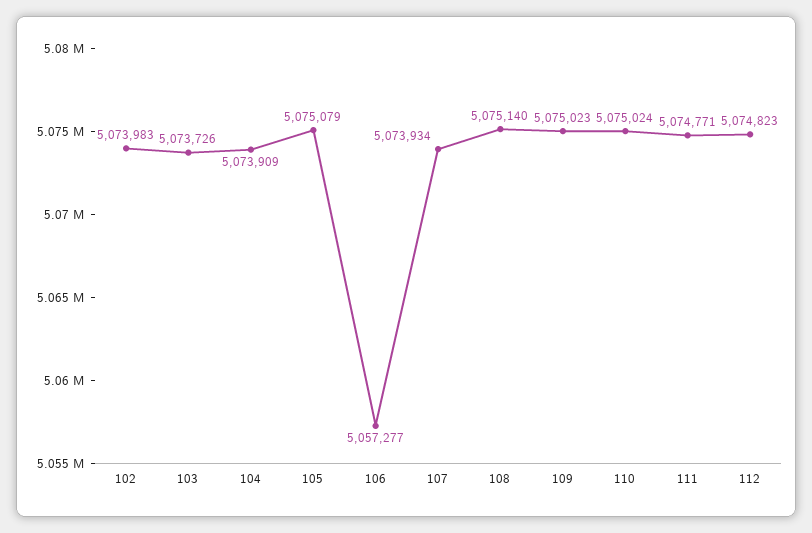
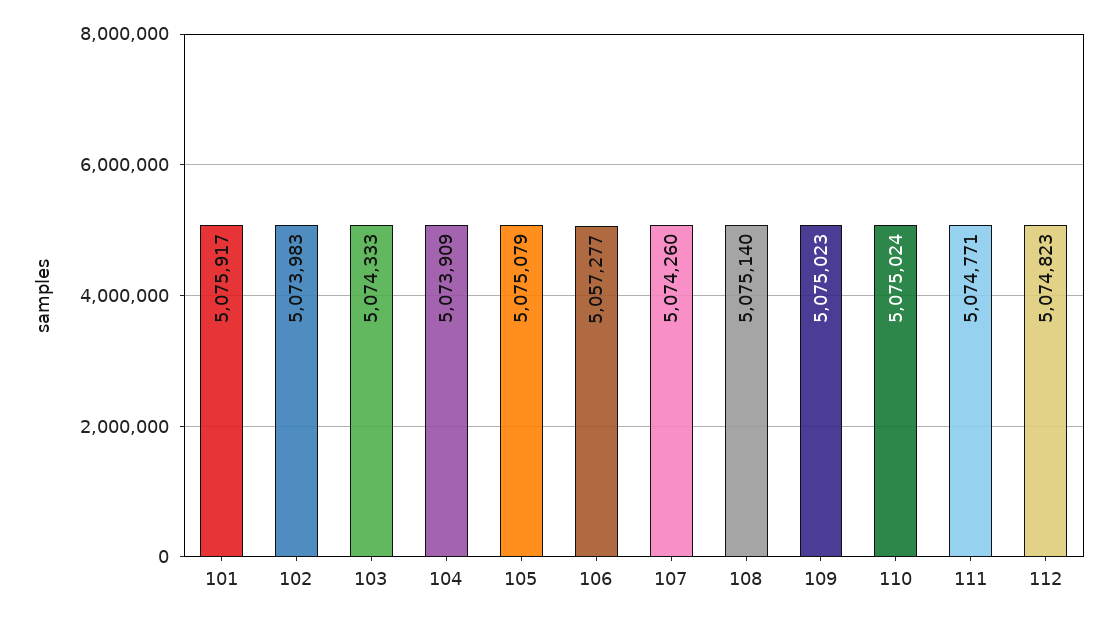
103: 5073726 -> 5074333
107: 5073934 -> 5074260
101: none -> 5075917

